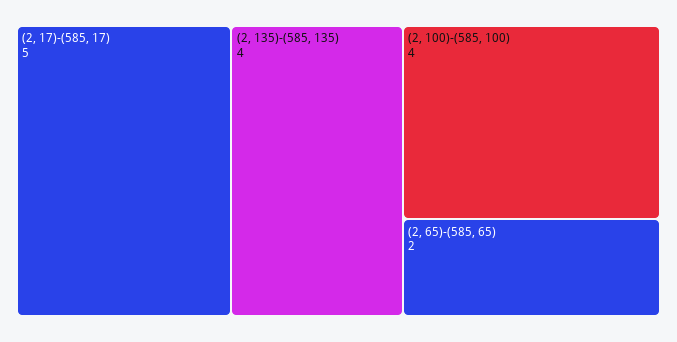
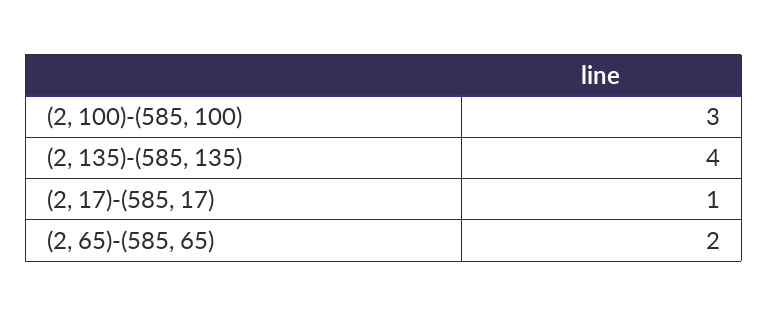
(2, 17)-(585, 17): 5 -> 1
(2, 100)-(585, 100): 4 -> 3

